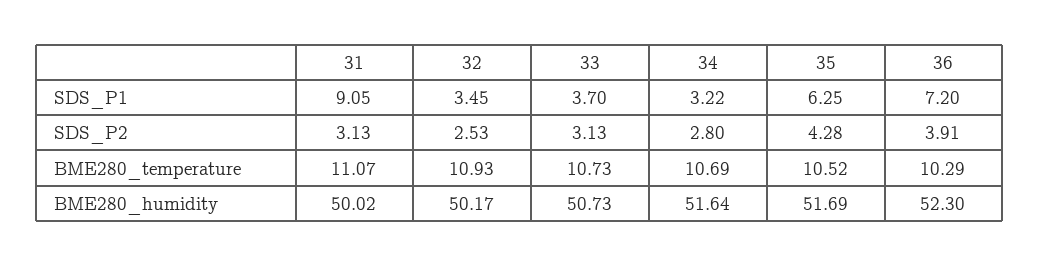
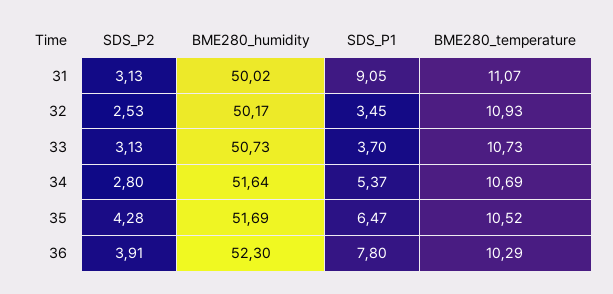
34, SDS_P1: 3.22 -> 5.37
35, SDS_P1: 6.25 -> 6.47
36, SDS_P1: 7.2 -> 7.8

